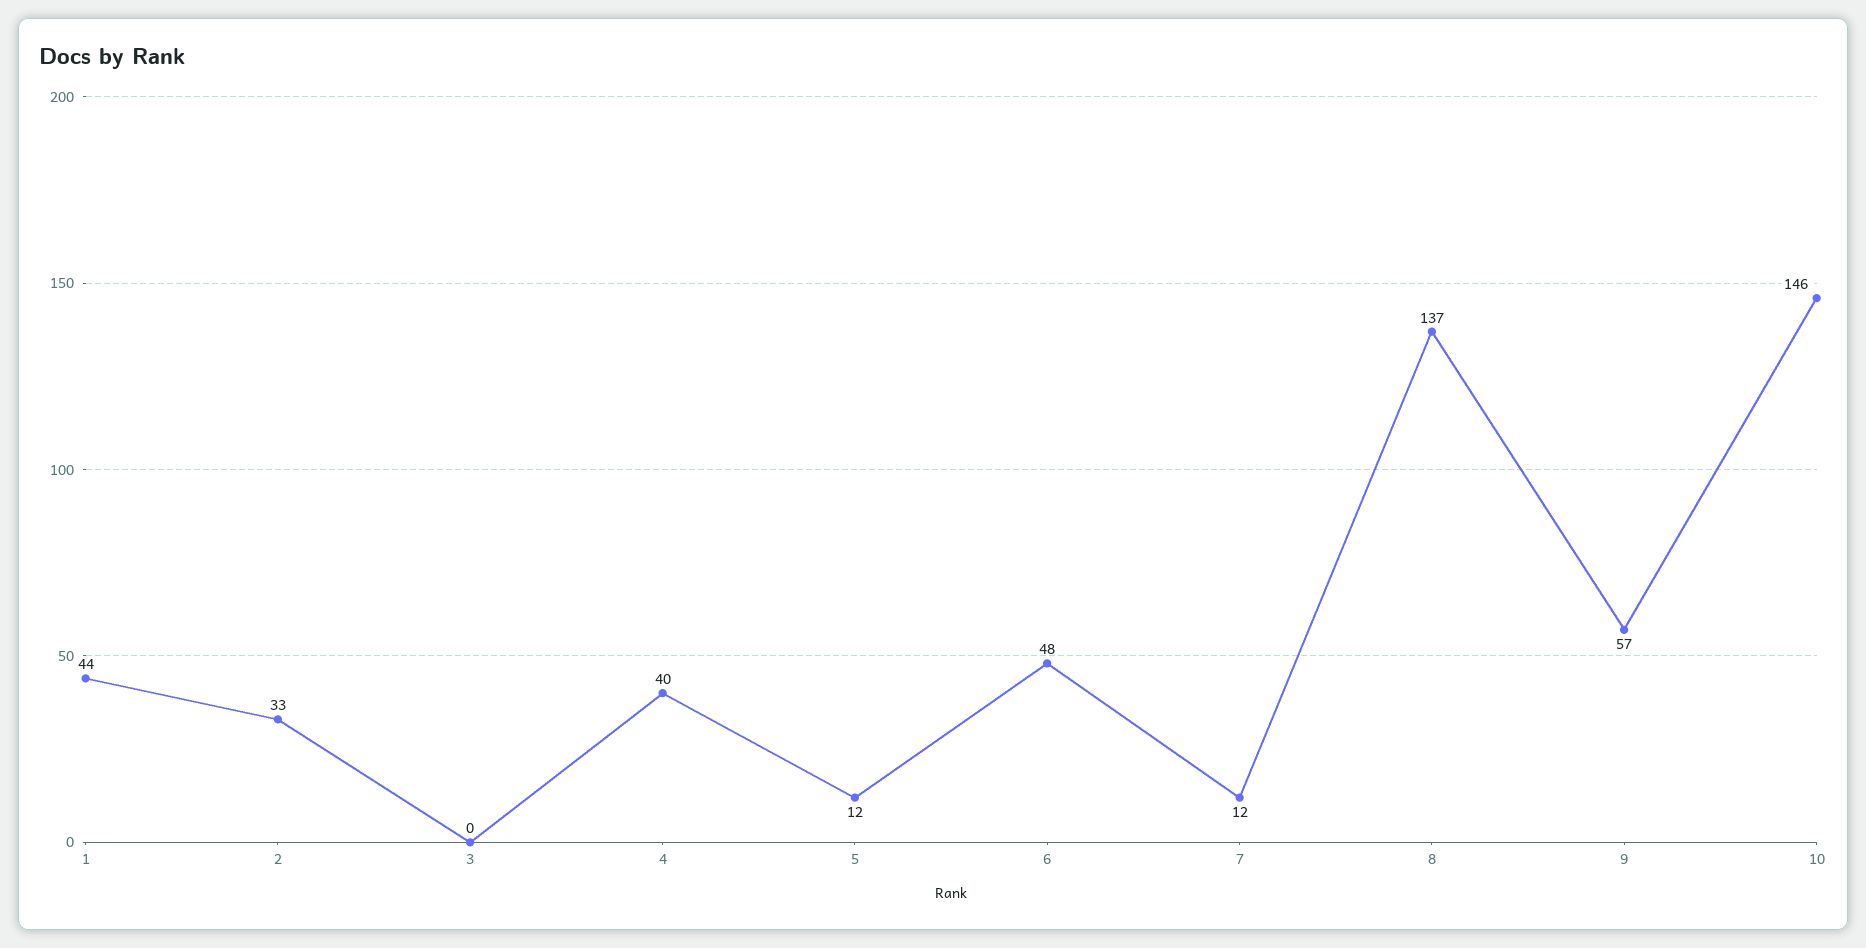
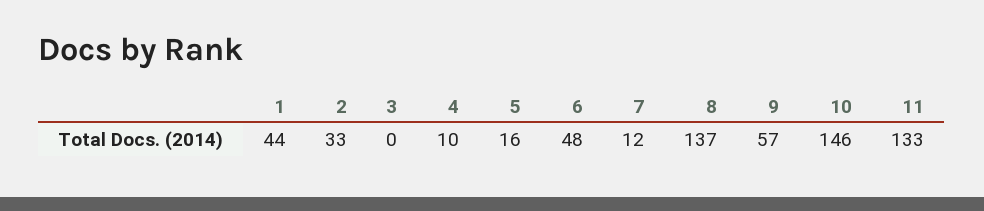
4: 40 -> 10
5: 12 -> 16
11: none -> 133

